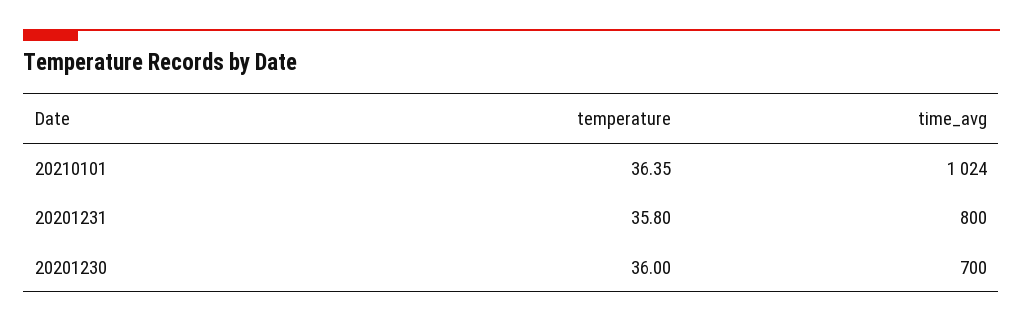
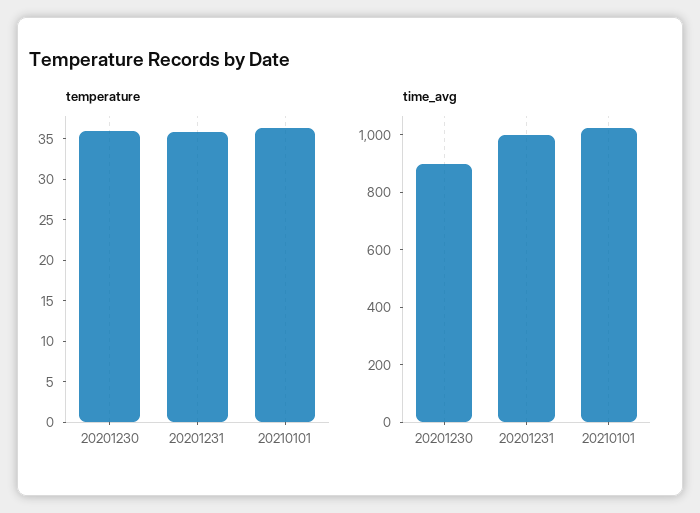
time_avg, 20201231: 800 -> 1000
time_avg, 20201230: 700 -> 900

